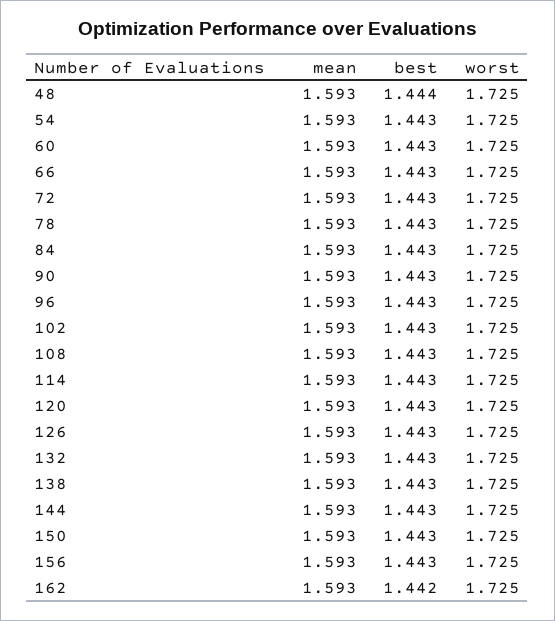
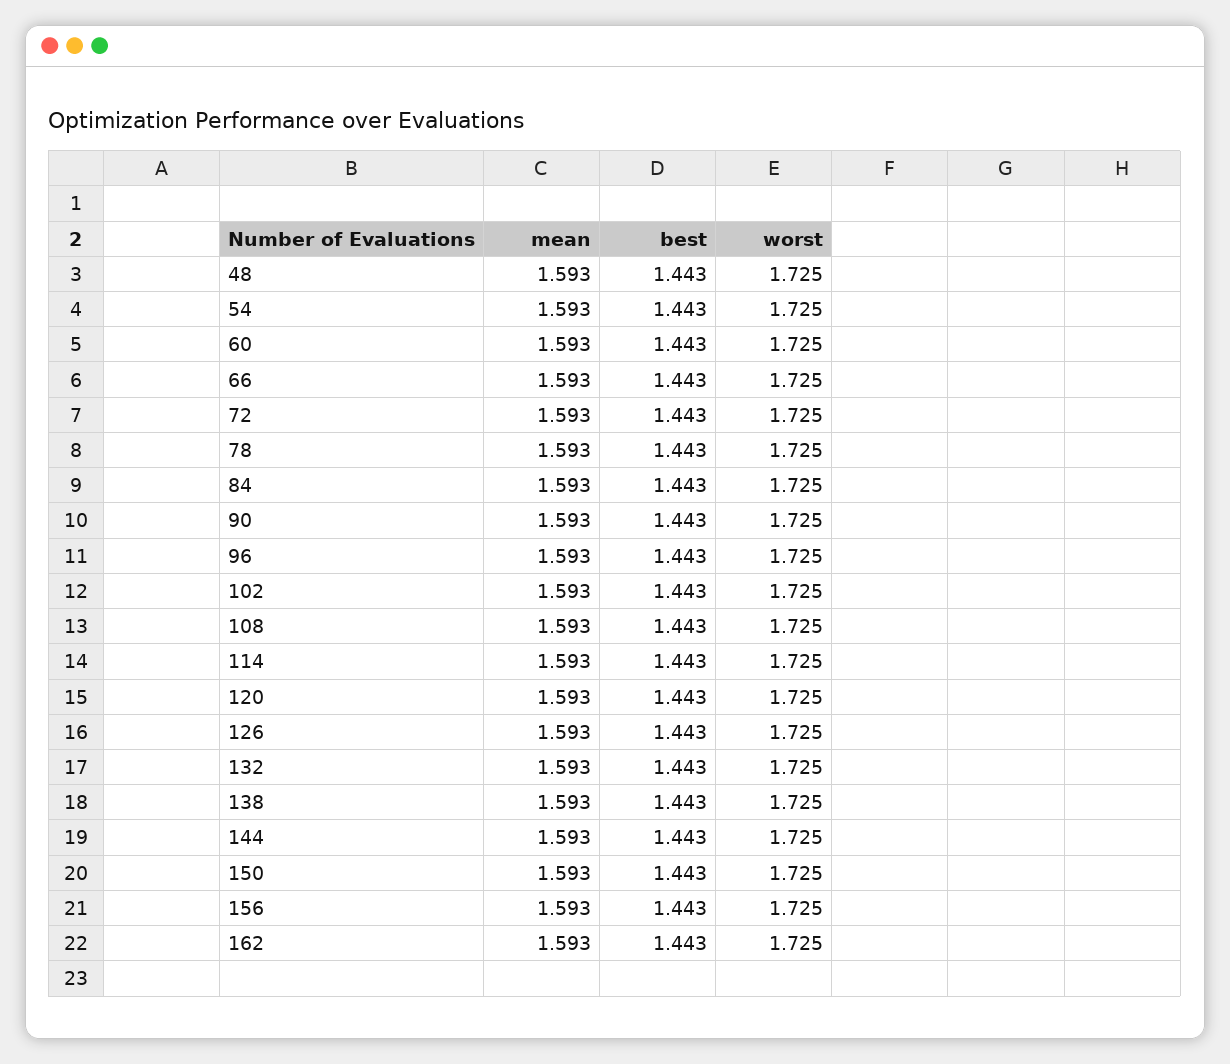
best, 48: 1.444 -> 1.443
best, 162: 1.442 -> 1.443

